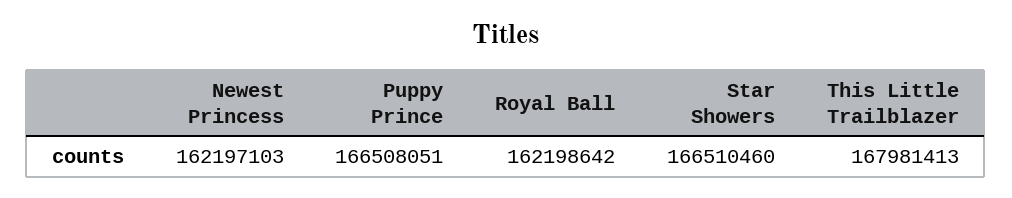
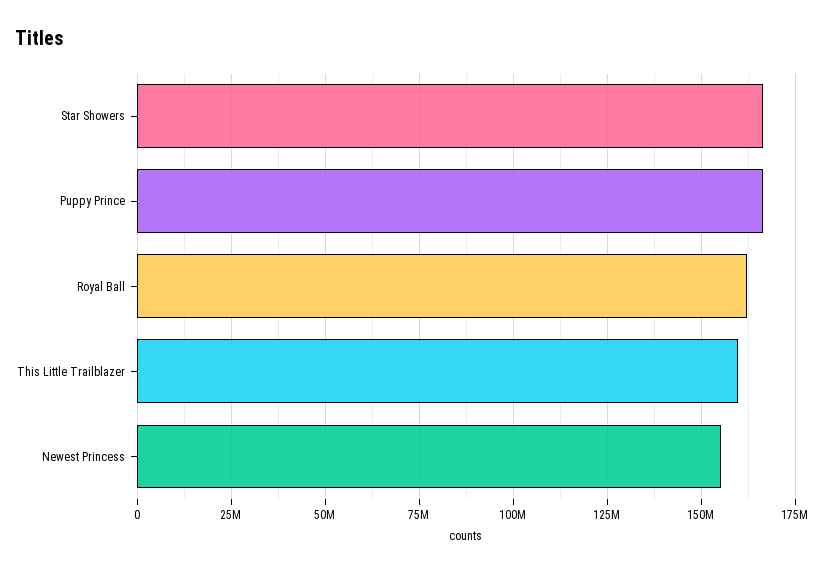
Newest Princess: 162197103 -> 155000000
This Little Trailblazer: 167981413 -> 160000000

